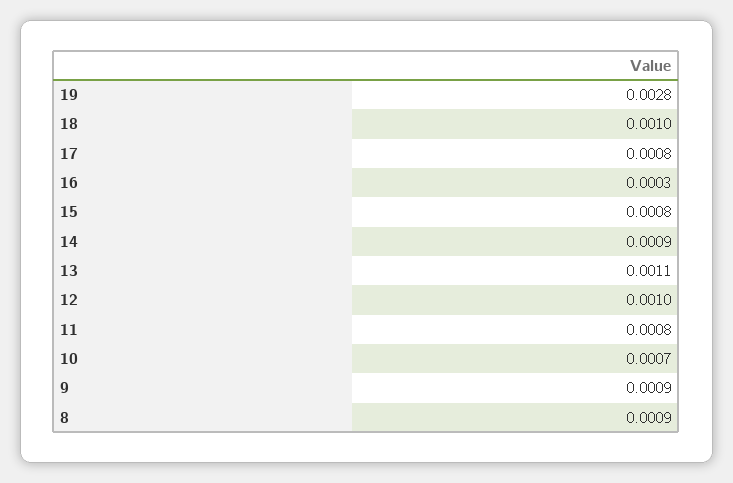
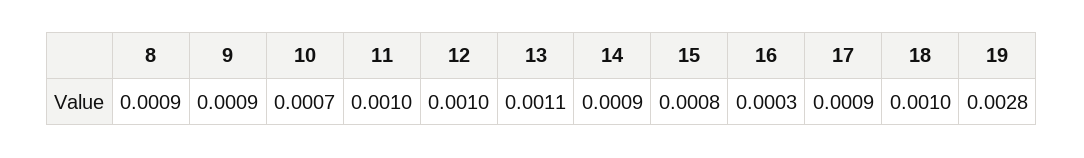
17: 0.0008 -> 0.0009
11: 0.0008 -> 0.001

